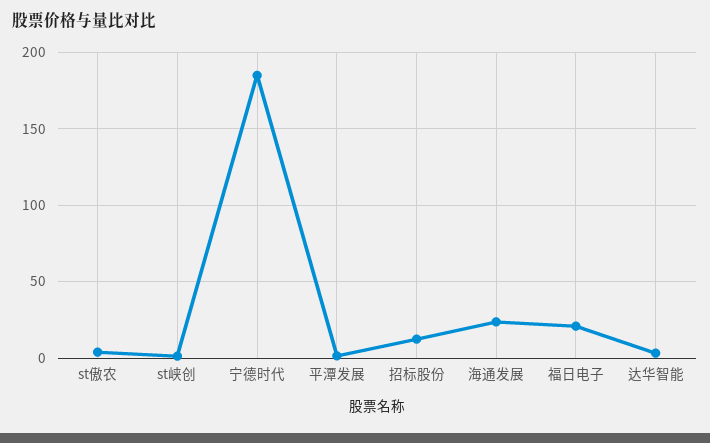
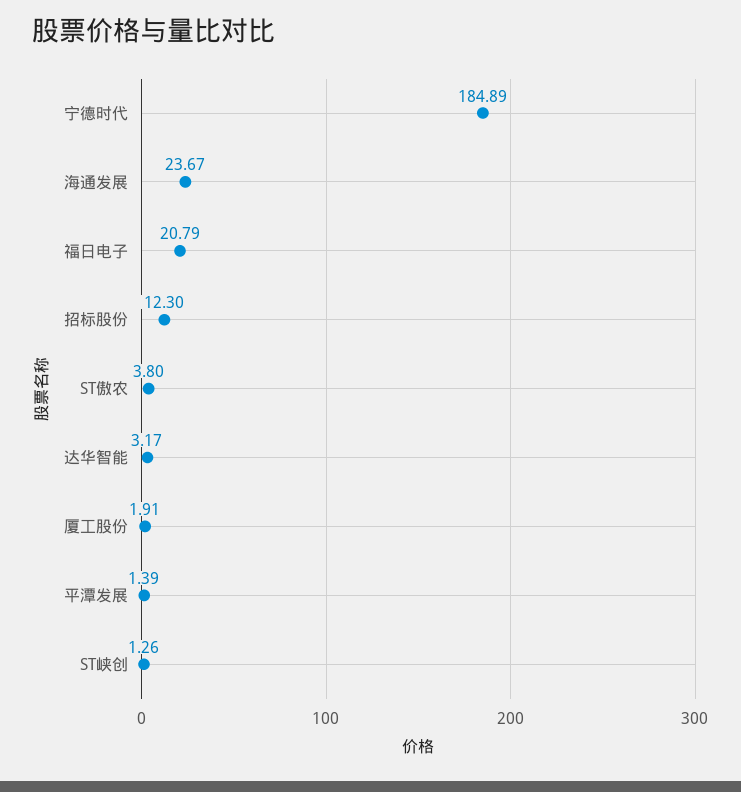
厦工股份: none -> 1.91

